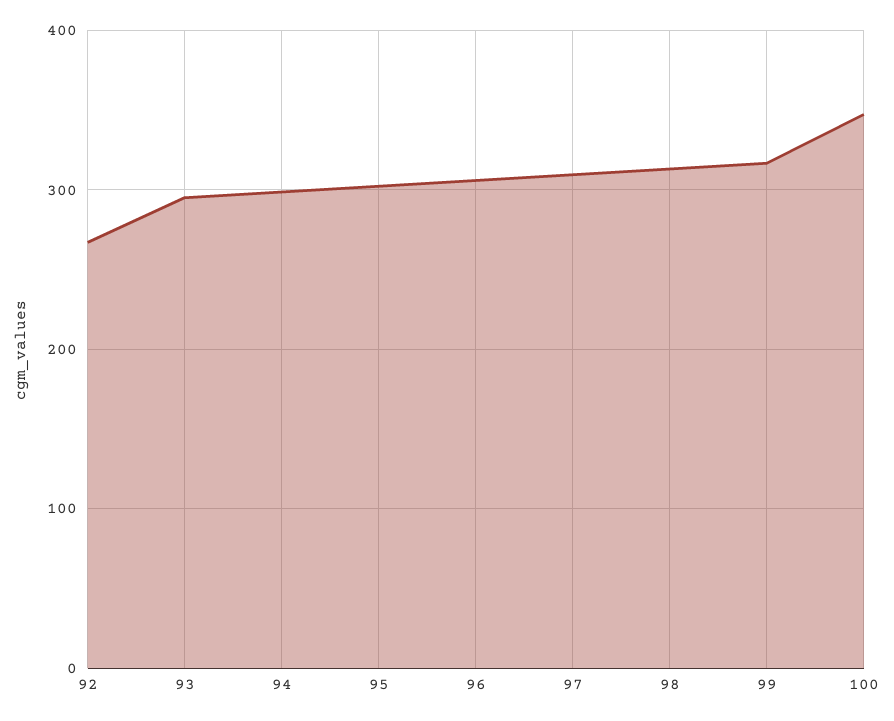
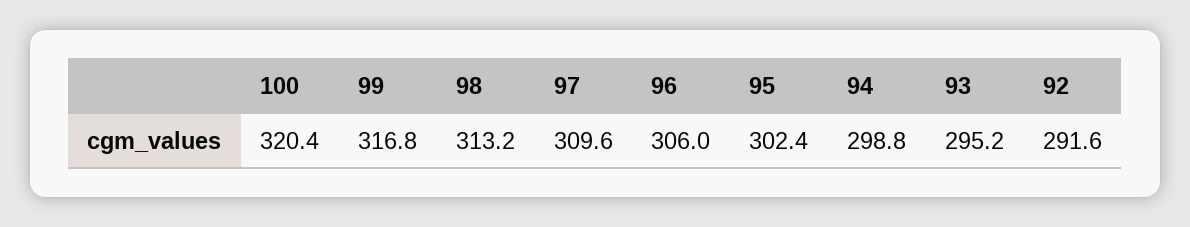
92: 270 -> 291.6
100: 350 -> 320.4

